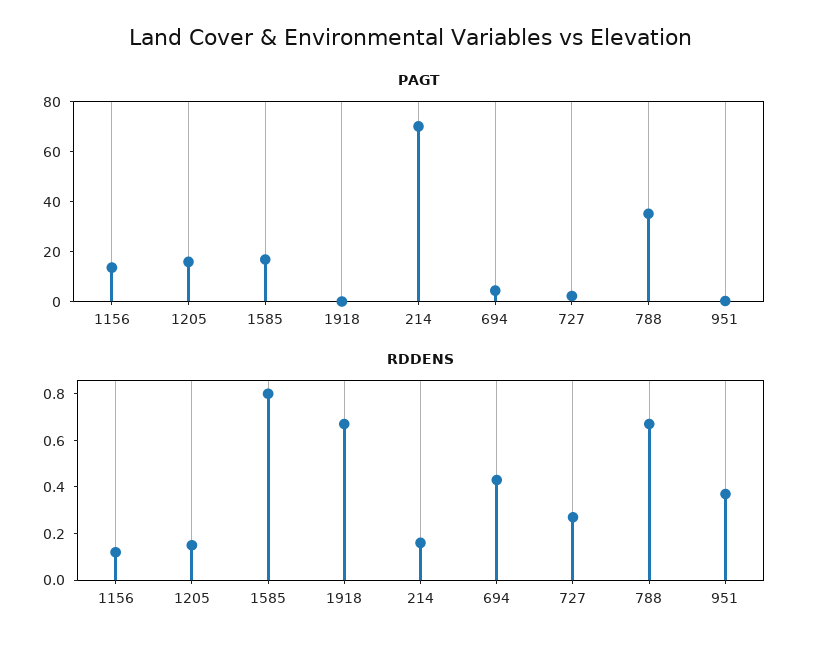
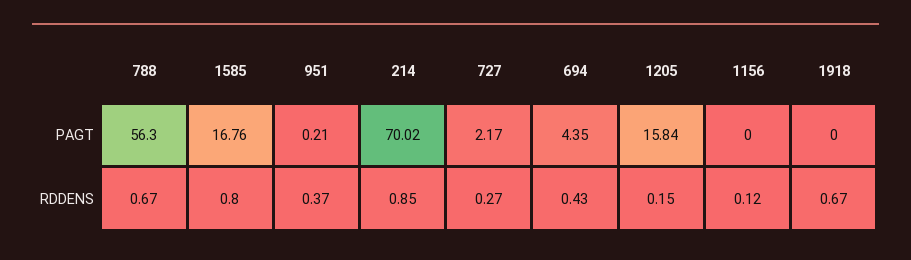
PAGT, 1156: 15 -> 0
PAGT, 788: 35 -> 56.3
RDDENS, 214: 0.15 -> 0.85

